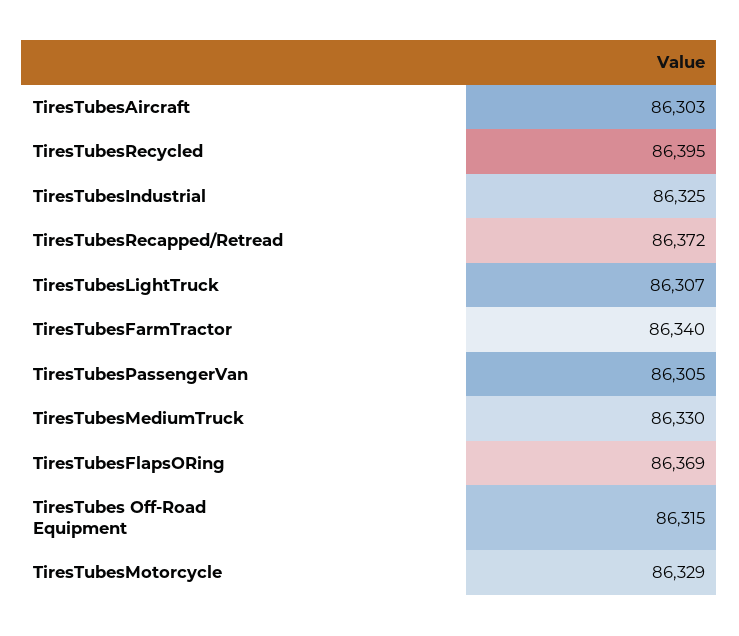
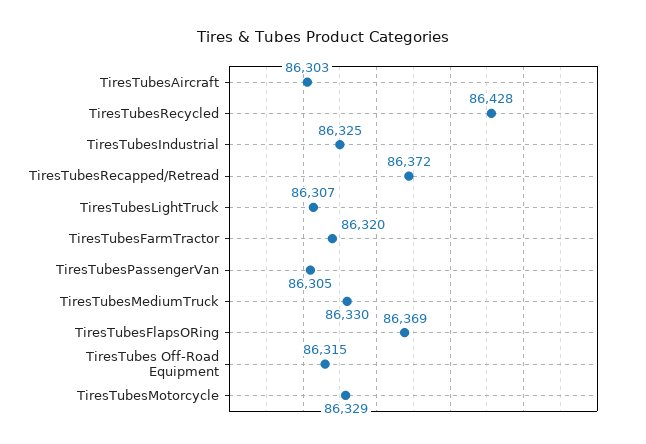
TiresTubesRecycled: 86395 -> 86428
TiresTubesFarmTractor: 86340 -> 86320

